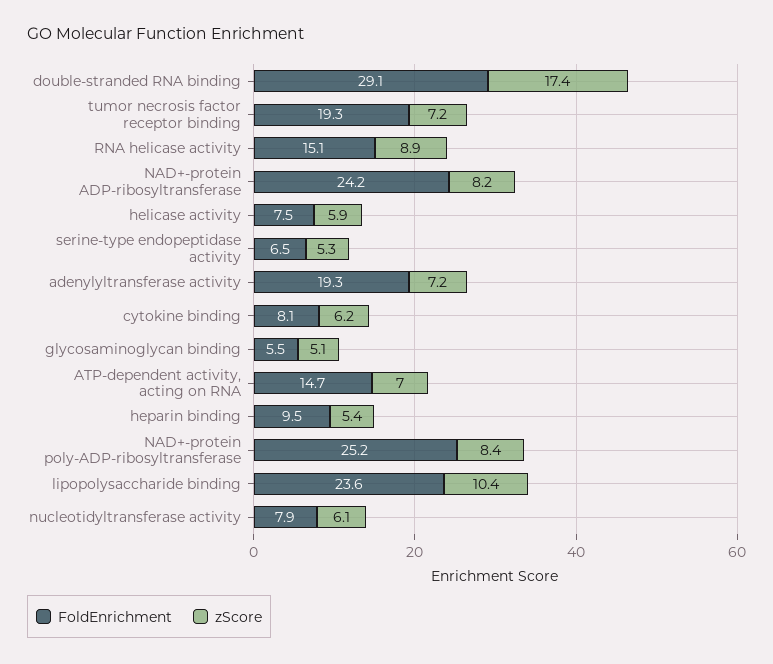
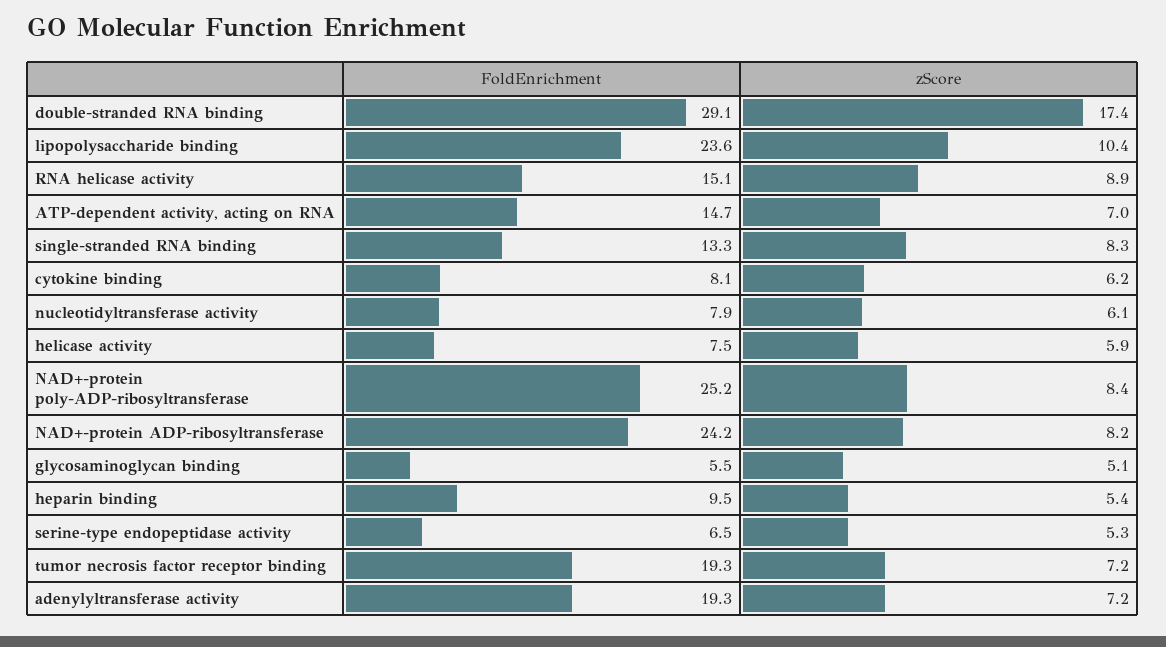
FoldEnrichment, single-stranded RNA binding: none -> 13.3
zScore, single-stranded RNA binding: none -> 8.3

